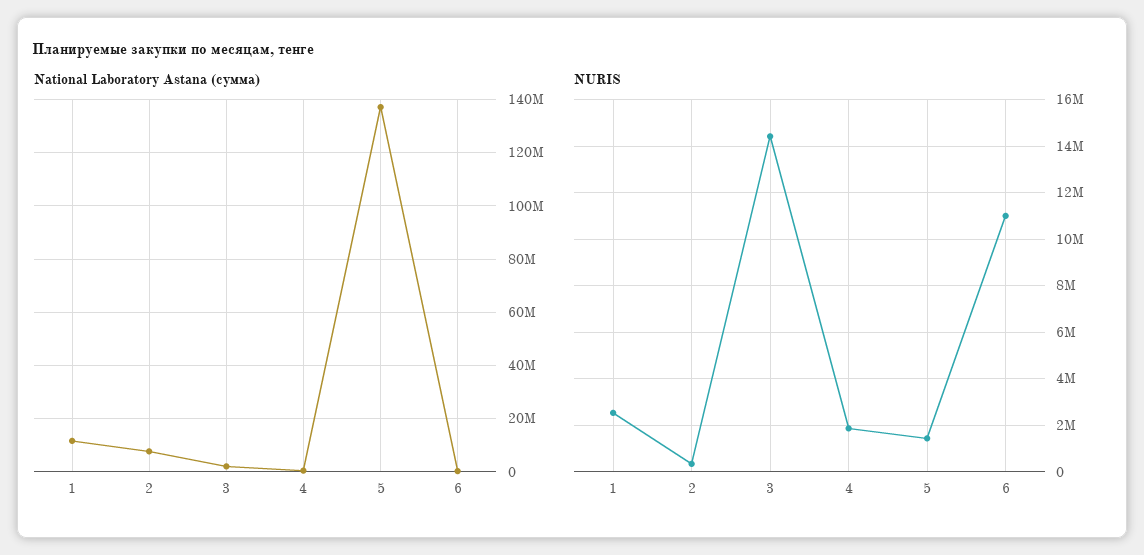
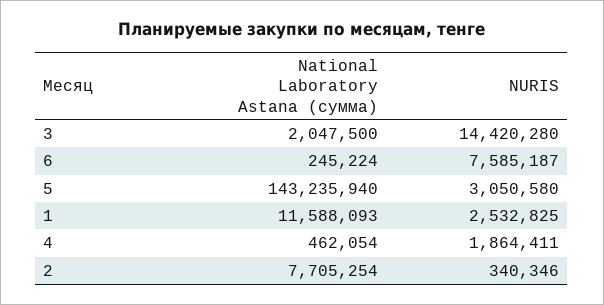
National Laboratory Astana (сумма), 5: 137500000 -> 143235940
NURIS, 5: 1500000 -> 3050580
NURIS, 6: 11000000 -> 7585187

